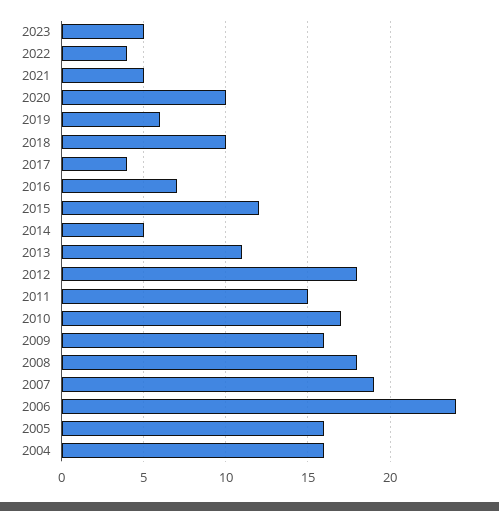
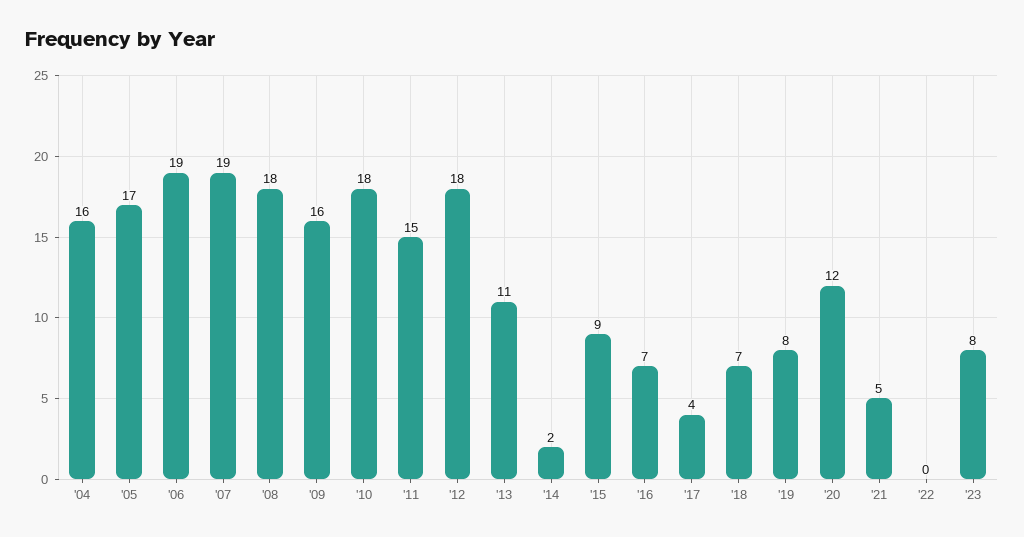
2023: 5 -> 8
2022: 4 -> 0
2020: 10 -> 12
2019: 6 -> 8
2018: 10 -> 7
2015: 12 -> 9
2014: 5 -> 2
2010: 17 -> 18
2006: 24 -> 19
2005: 16 -> 17

